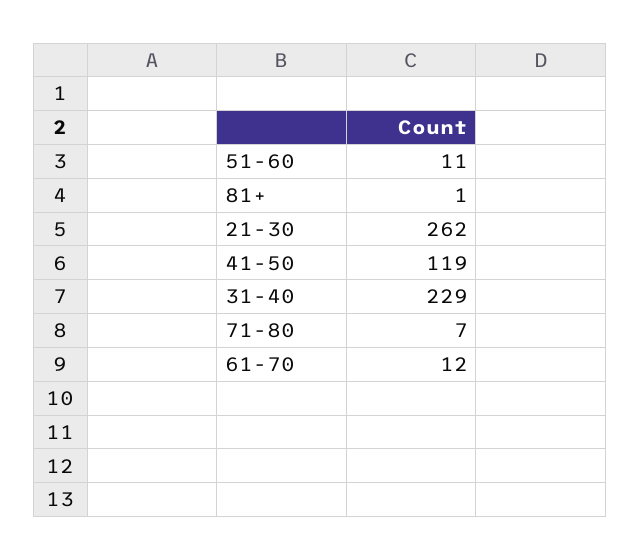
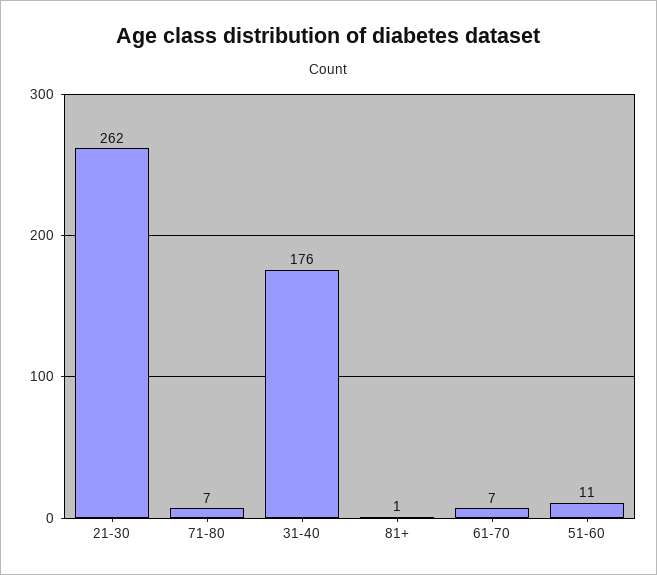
41-50: 119 -> none
31-40: 229 -> 176
61-70: 12 -> 7

